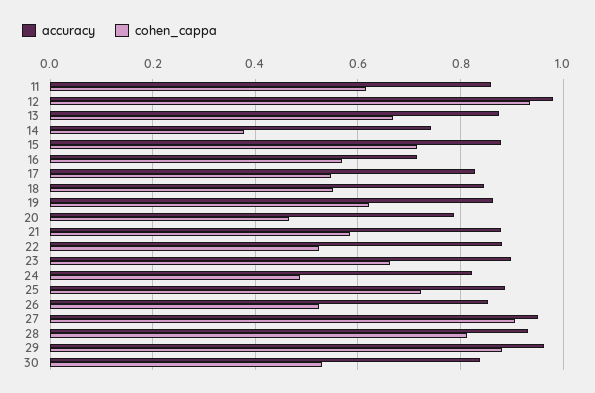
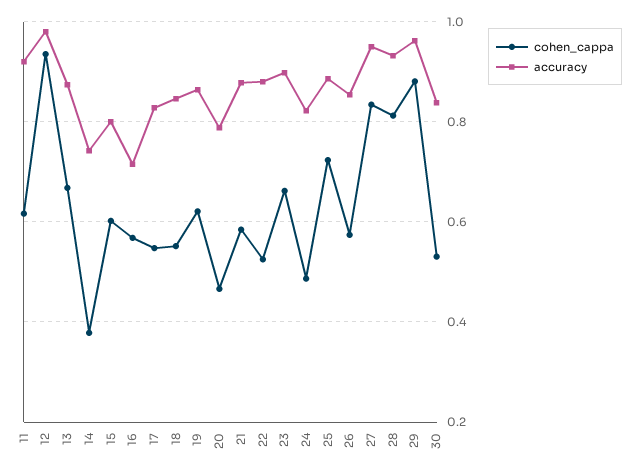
accuracy, 11: 0.86 -> 0.92
accuracy, 15: 0.88 -> 0.8
cohen_cappa, 15: 0.72 -> 0.6
cohen_cappa, 26: 0.52 -> 0.58
cohen_cappa, 27: 0.9 -> 0.84

